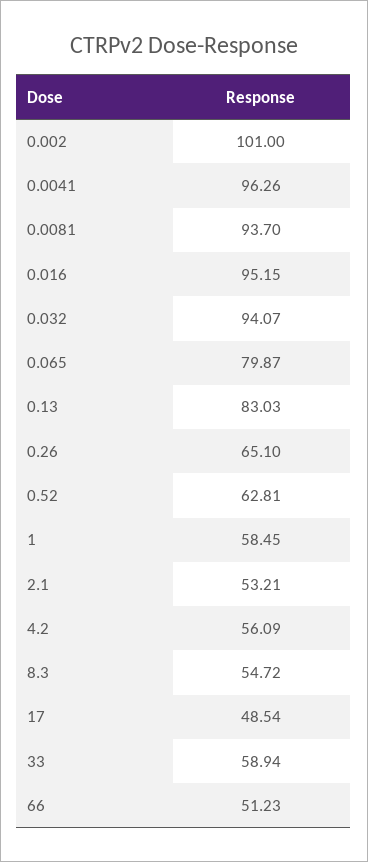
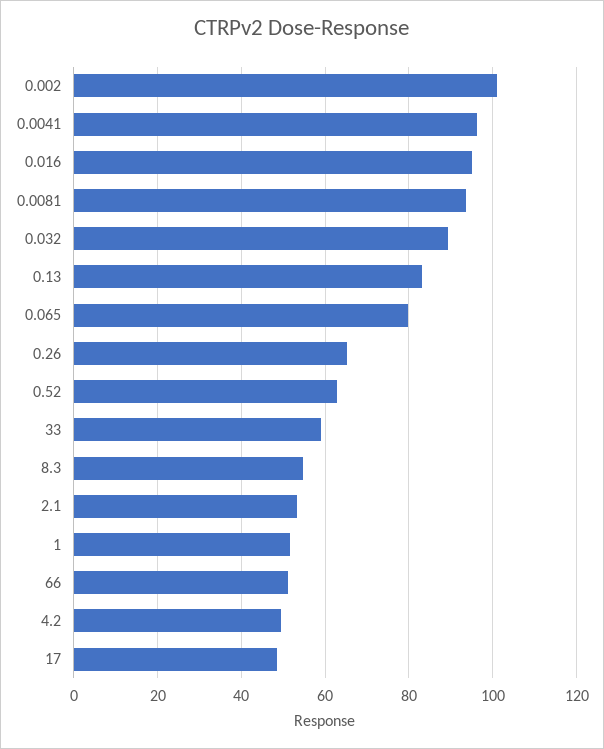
0.032: 94.07 -> 90
1: 58.45 -> 52
4.2: 56.09 -> 50

